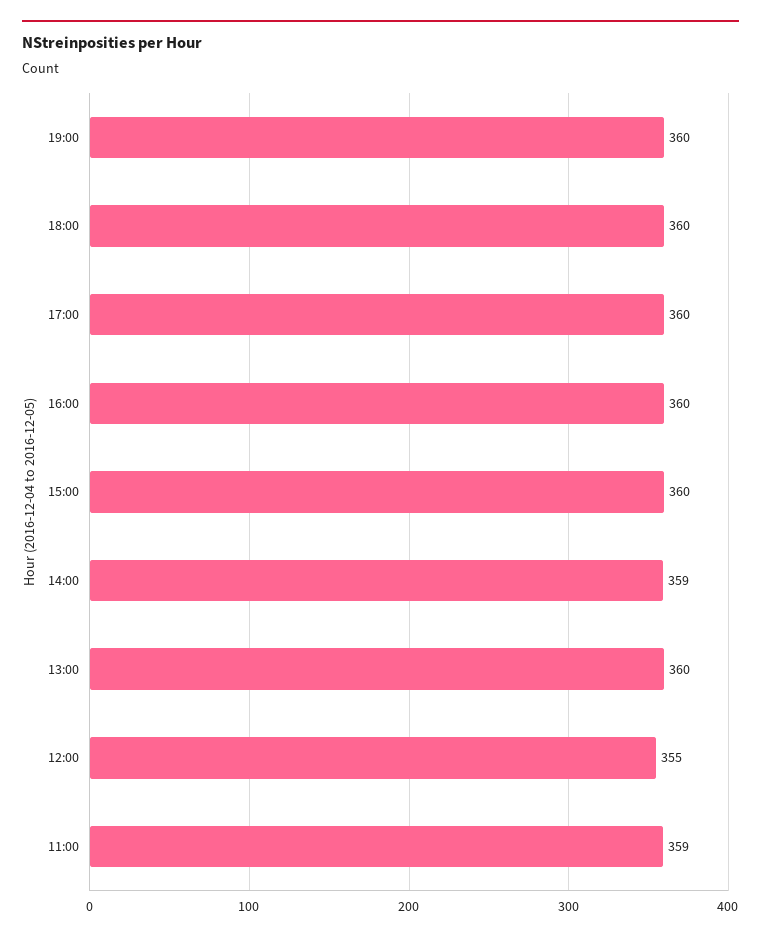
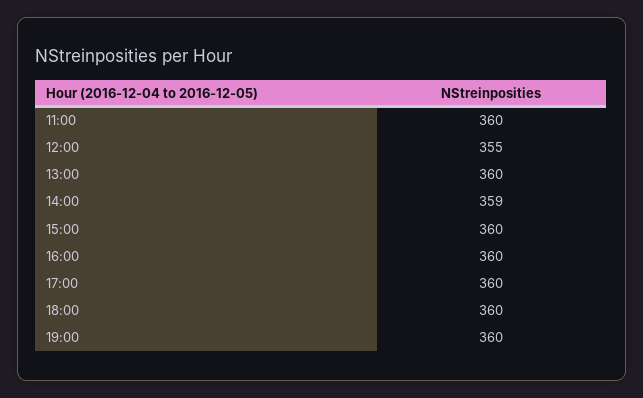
11:00: 359 -> 360

